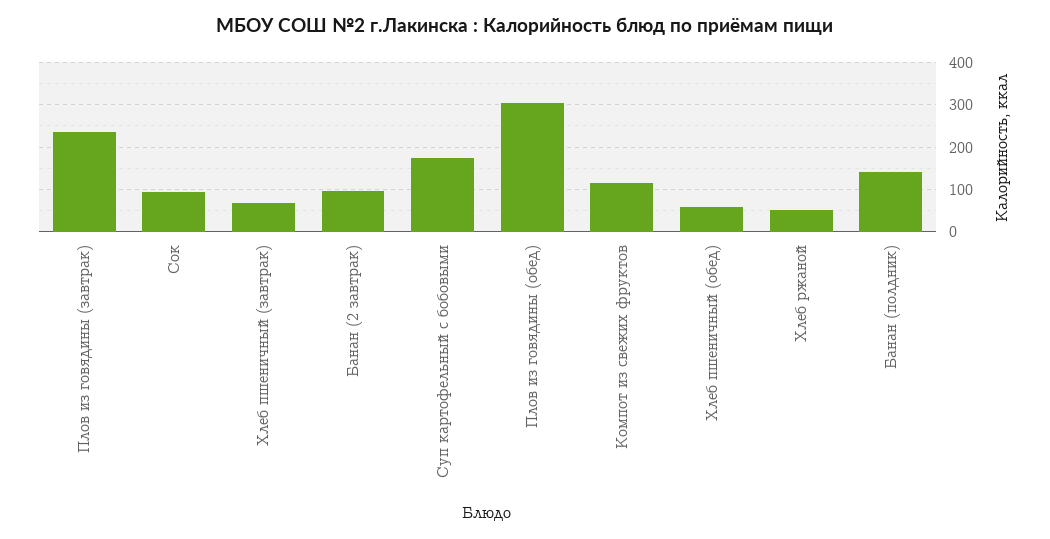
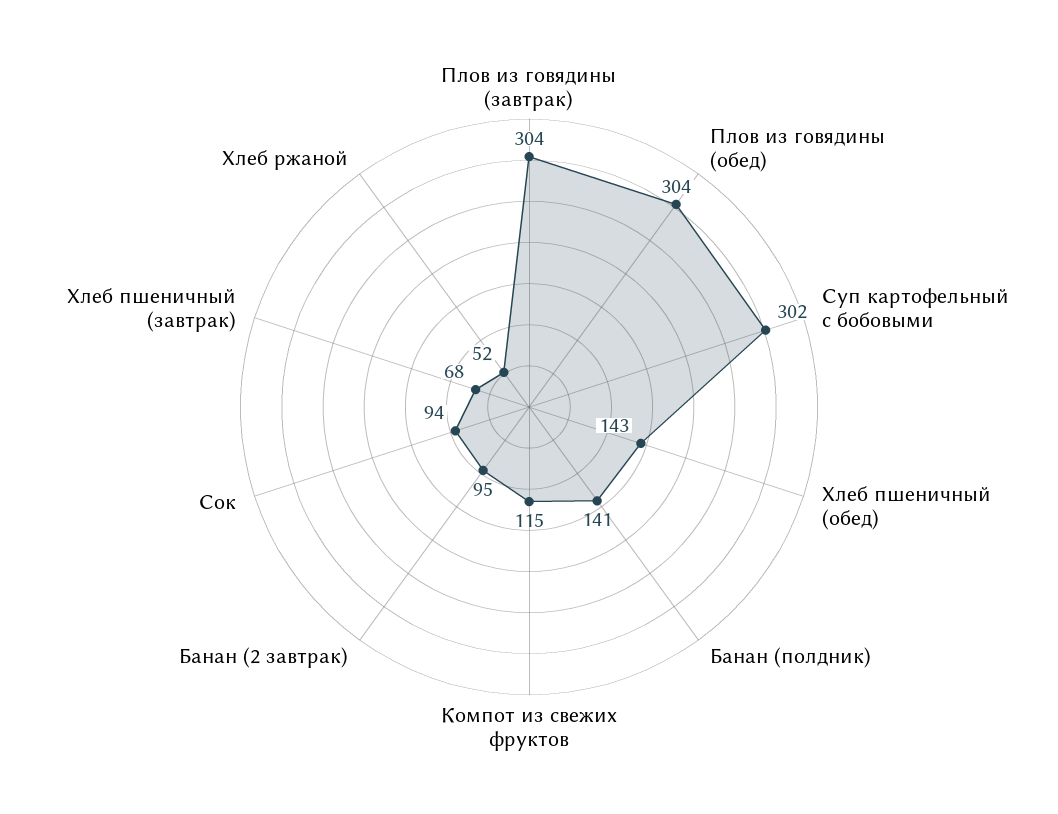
Плов из говядины (завтрак): 240 -> 304
Суп картофельный с бобовыми: 180 -> 302
Хлеб пшеничный (обед): 60 -> 143

